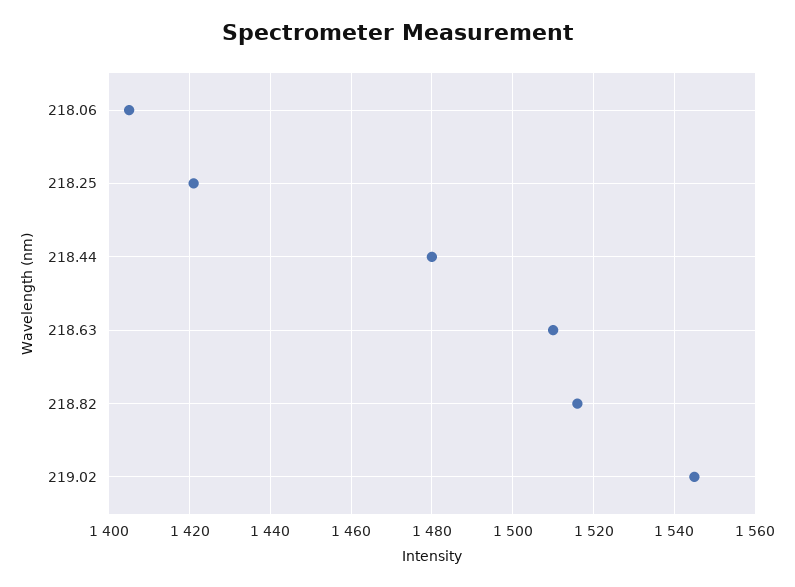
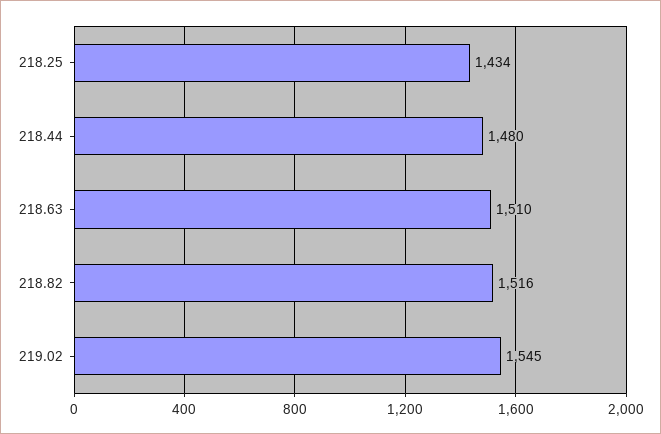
218.06: 1405 -> none
218.25: 1420 -> 1434

